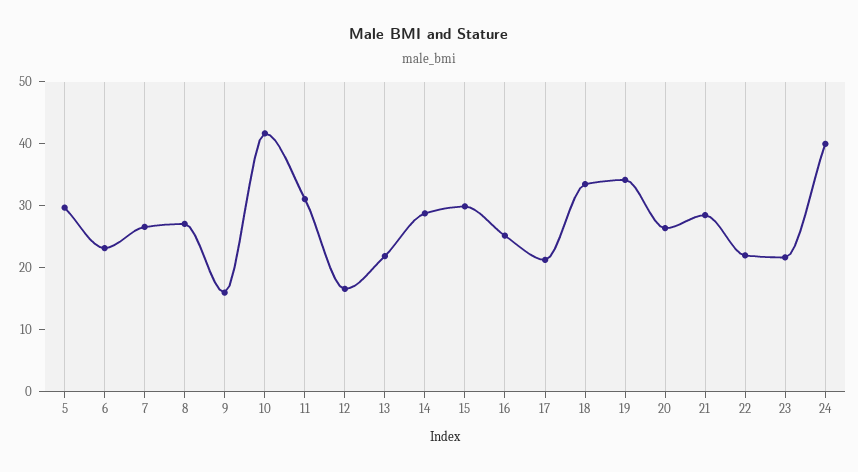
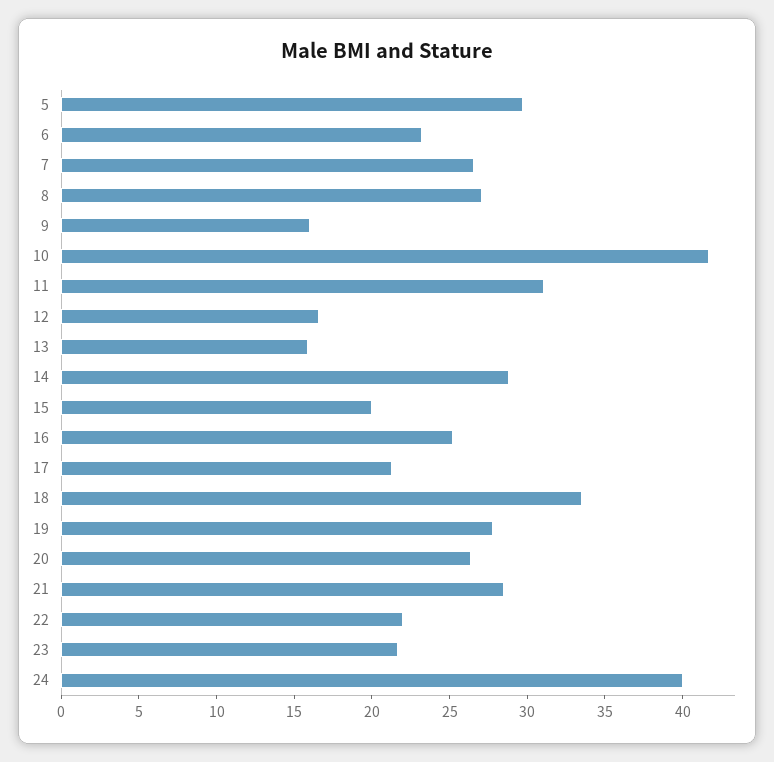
13: 22 -> 16
15: 30 -> 20
19: 34 -> 28

